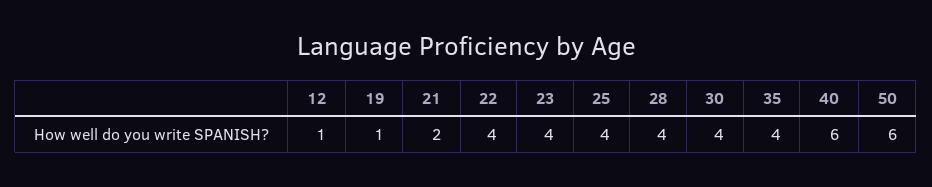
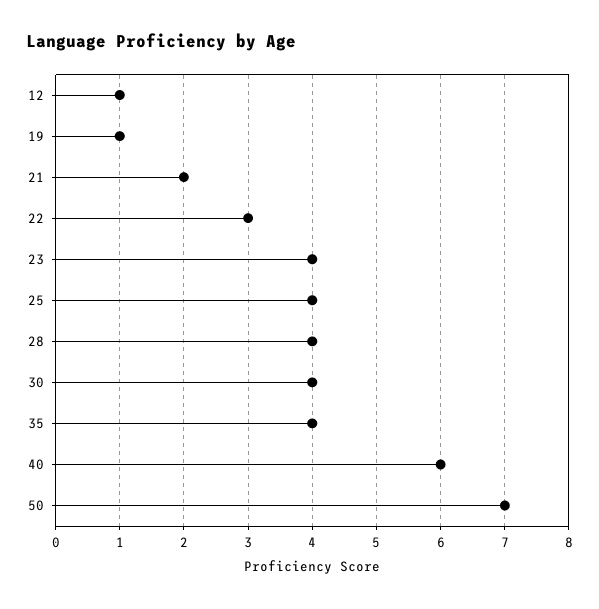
22: 4 -> 3
50: 6 -> 7

